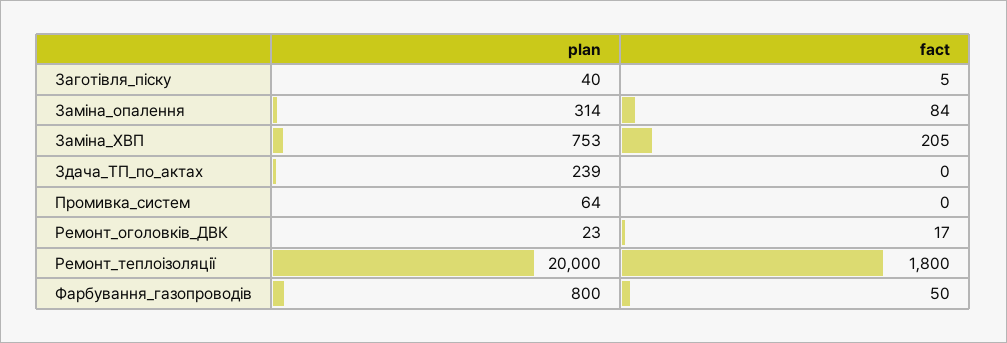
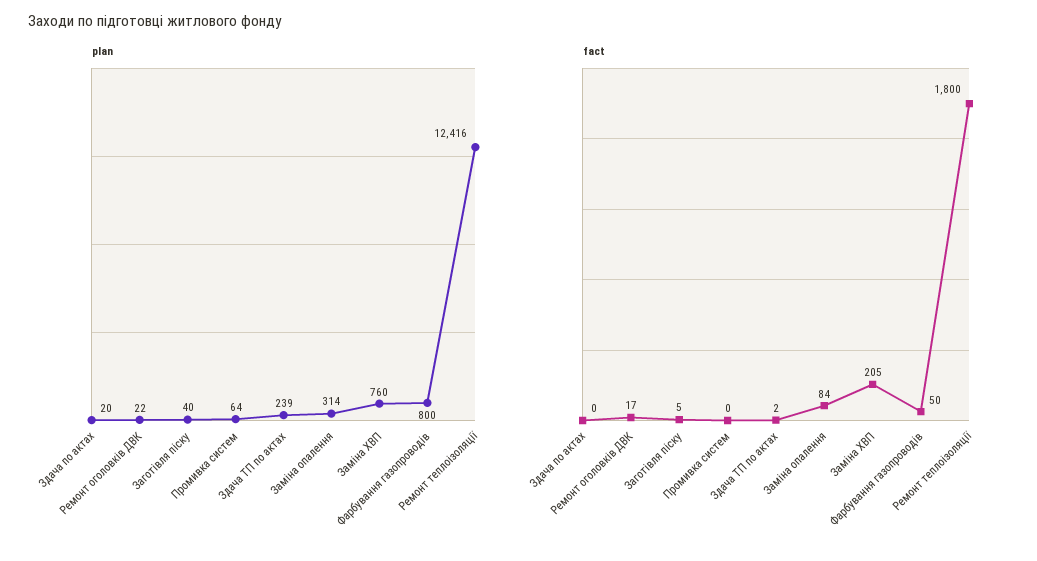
plan, Заміна_ХВП: 753 -> 760
fact, Здача_ТП_по_актах: 0 -> 2
plan, Ремонт_оголовків_ДВК: 23 -> 22
plan, Ремонт_теплоізоляції: 20000 -> 12416
plan, Здача по актах: none -> 20
fact, Здача по актах: none -> 0

